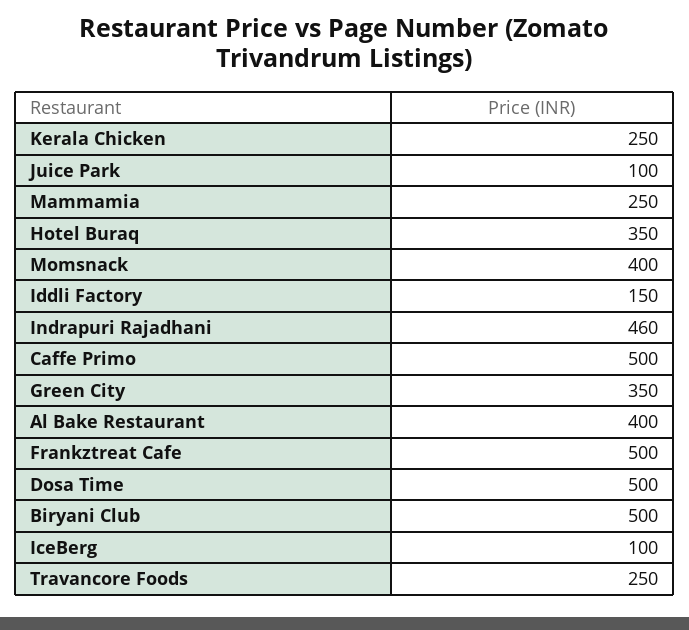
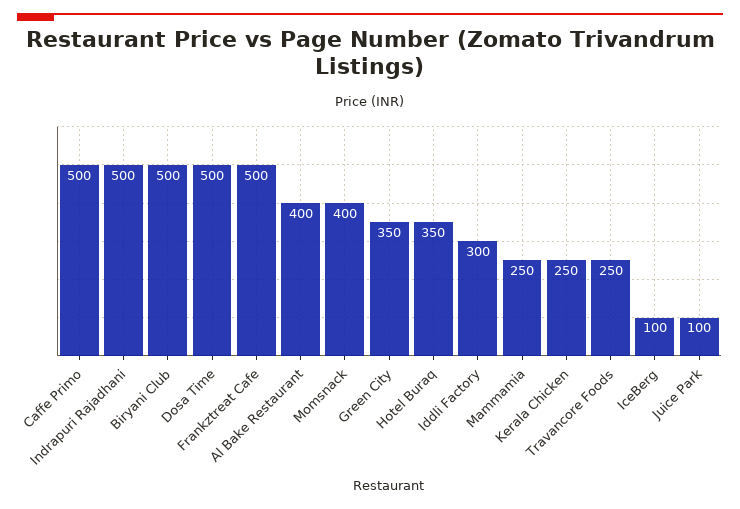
Iddli Factory: 150 -> 300
Indrapuri Rajadhani: 460 -> 500

